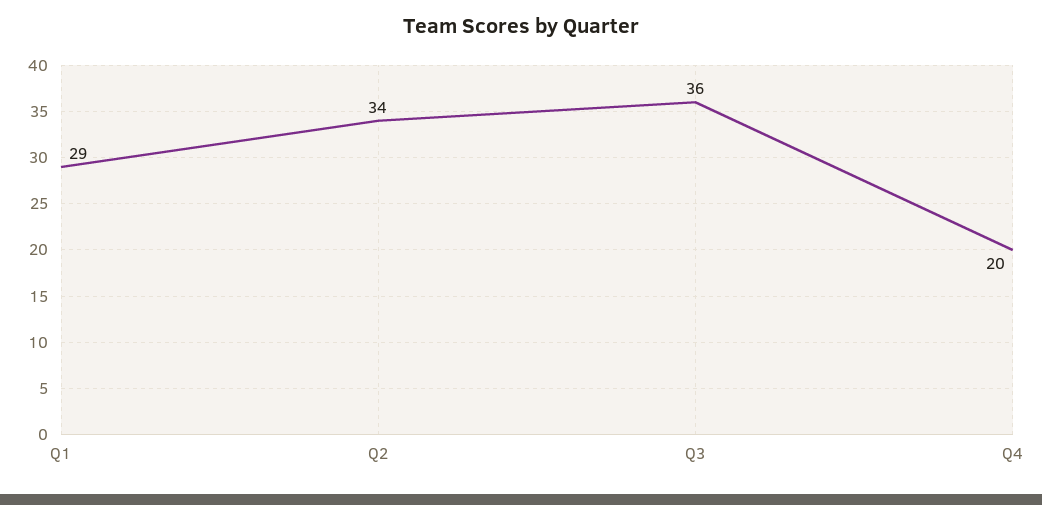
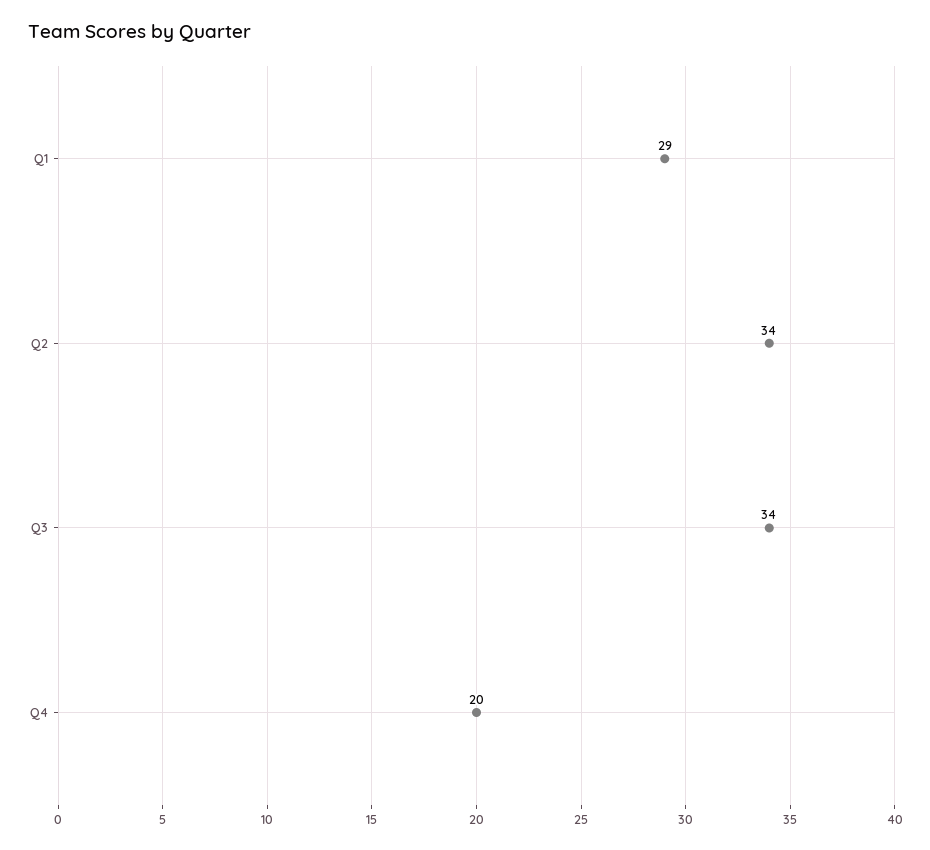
Q3: 36 -> 34

